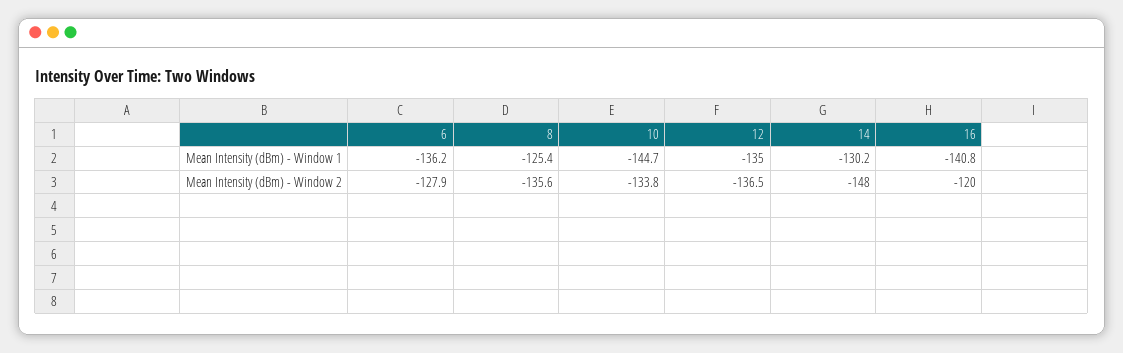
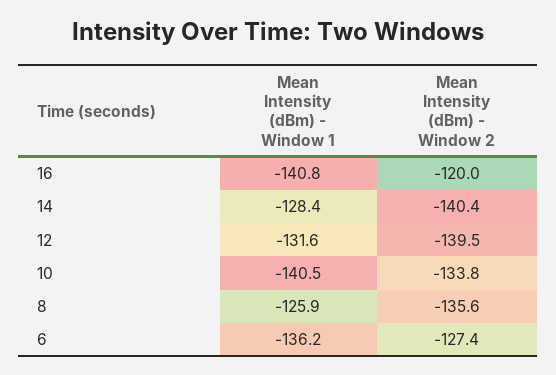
8, Mean Intensity (dBm) - Window 1: -125.4 -> -125.9
10, Mean Intensity (dBm) - Window 1: -144.7 -> -140.5
12, Mean Intensity (dBm) - Window 1: -135 -> -131.6
14, Mean Intensity (dBm) - Window 1: -130.2 -> -128.4
6, Mean Intensity (dBm) - Window 2: -127.9 -> -127.4
12, Mean Intensity (dBm) - Window 2: -136.5 -> -139.5
14, Mean Intensity (dBm) - Window 2: -148 -> -140.4

